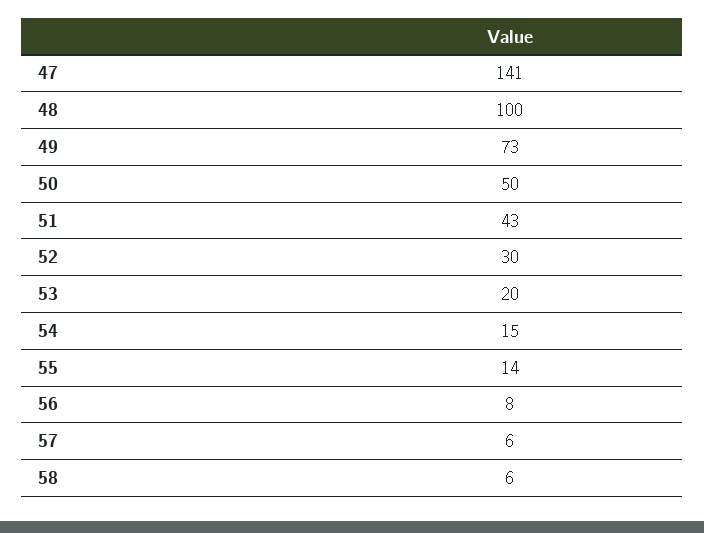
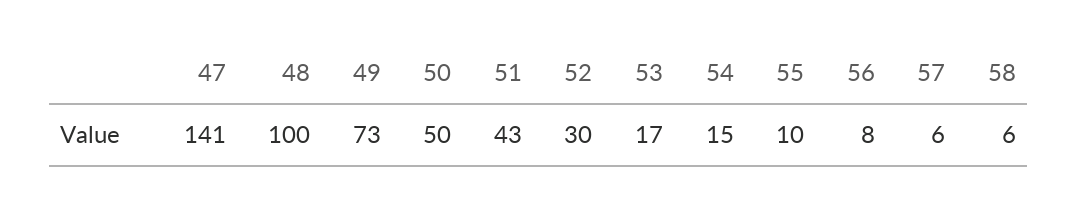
53: 20 -> 17
55: 14 -> 10

